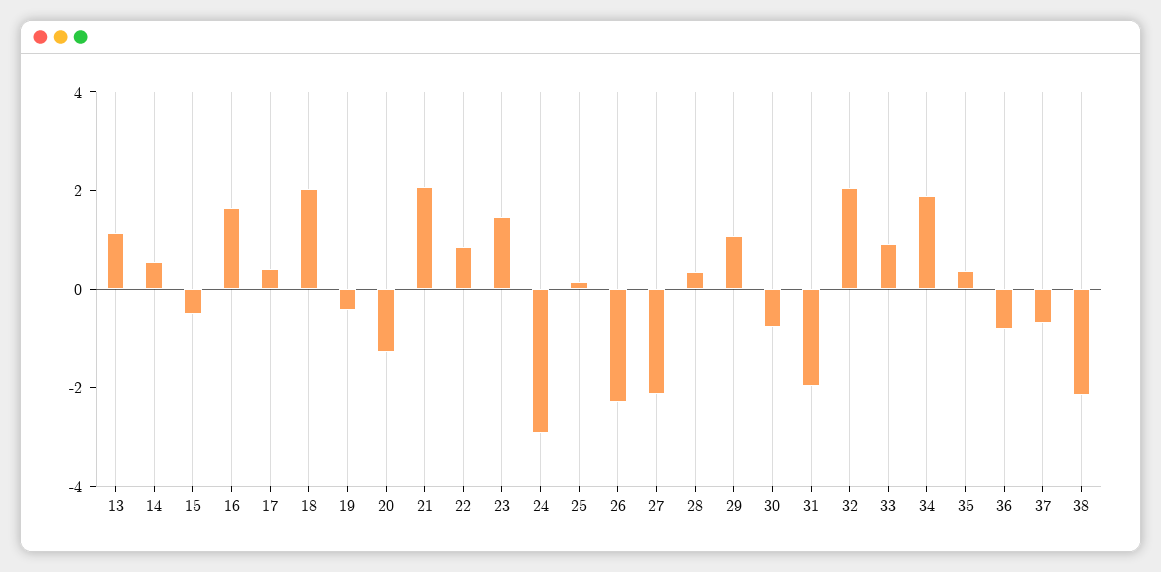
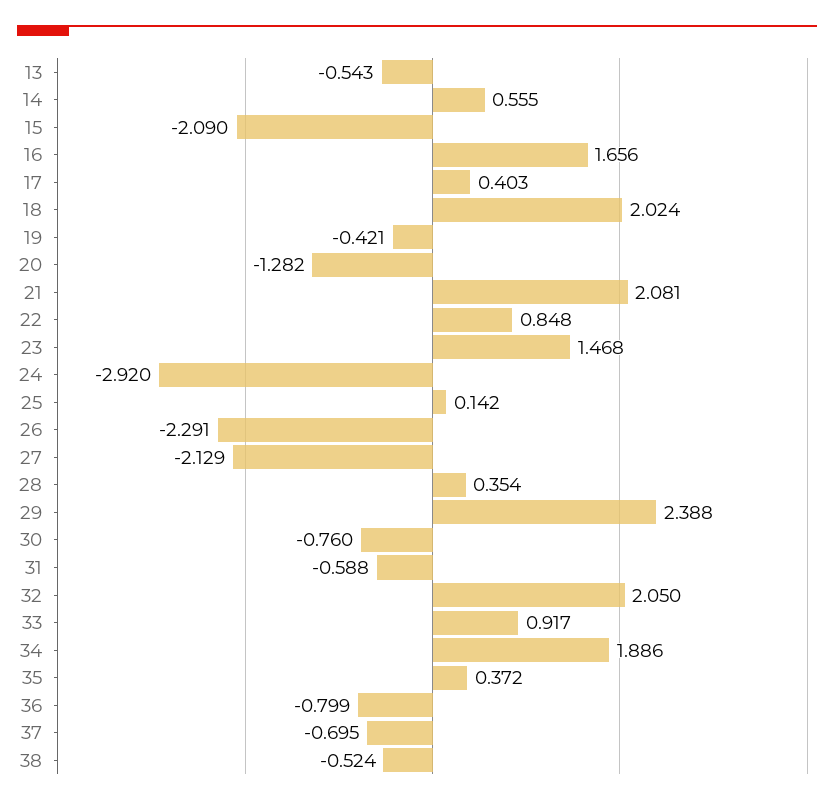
13: 1 -> -0.543
15: -0.5 -> -2.09
29: 1 -> 2.388
31: -2 -> -0.588
38: -2 -> -0.524

